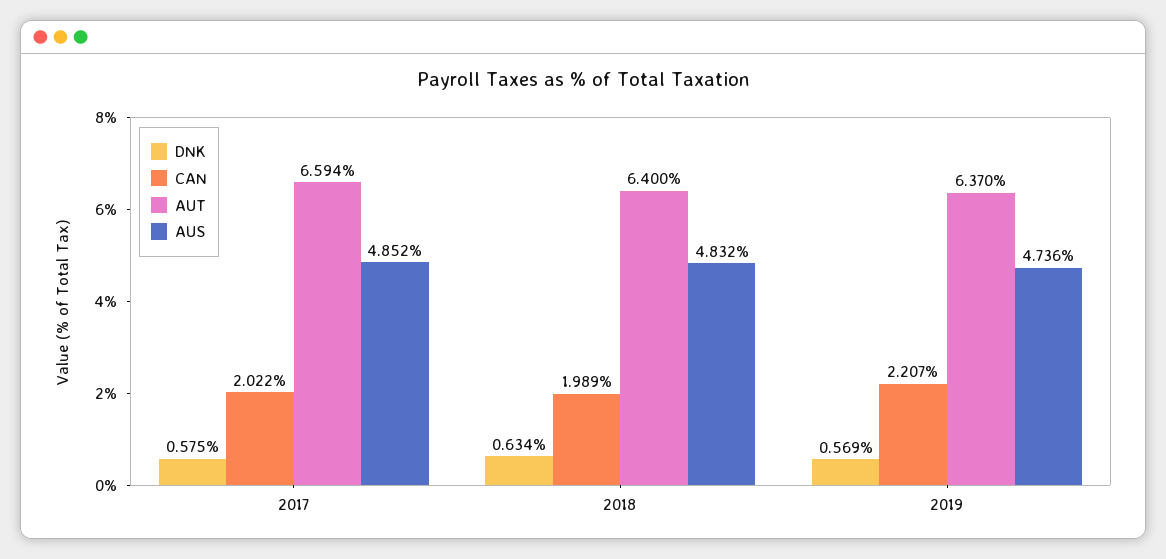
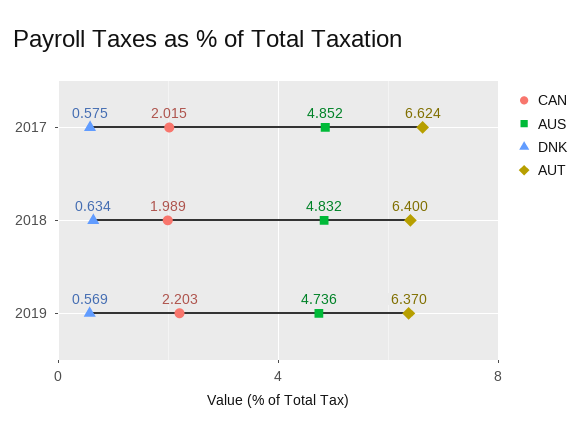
CAN, 2017: 2.022 -> 2.015
AUT, 2017: 6.594 -> 6.624
CAN, 2019: 2.207 -> 2.203

